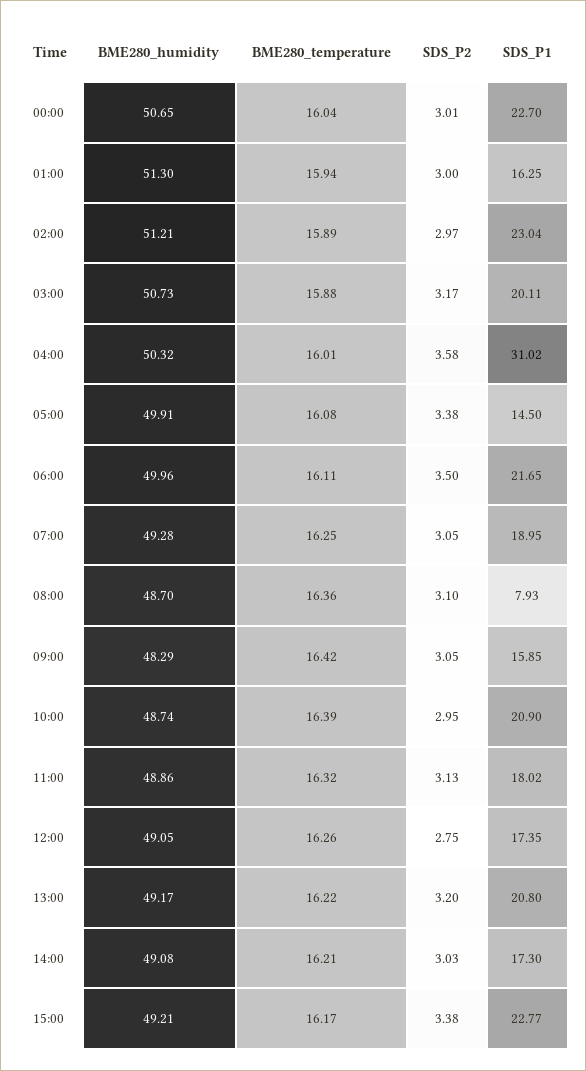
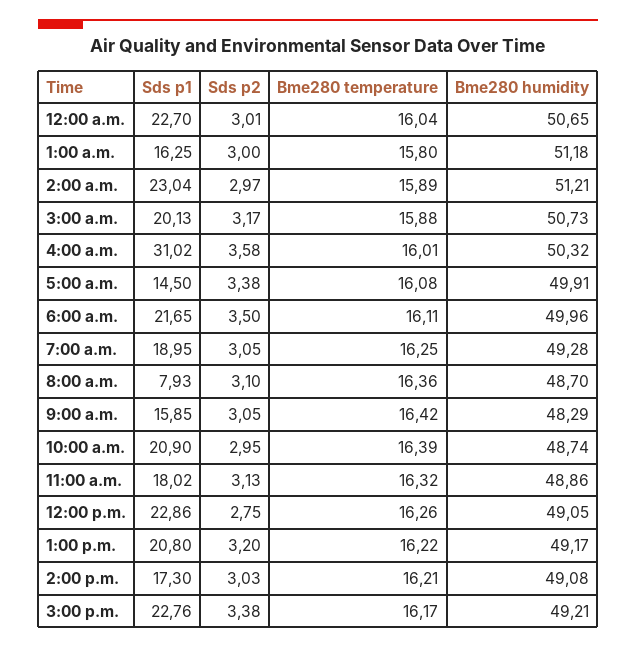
BME280_humidity, 01:00: 51.3 -> 51.18
BME280_temperature, 01:00: 15.94 -> 15.8
SDS_P1, 03:00: 20.11 -> 20.13
SDS_P1, 12:00: 17.35 -> 22.86
SDS_P1, 15:00: 22.77 -> 22.76

